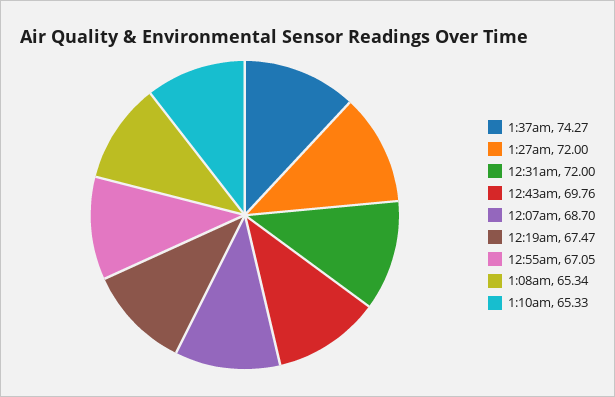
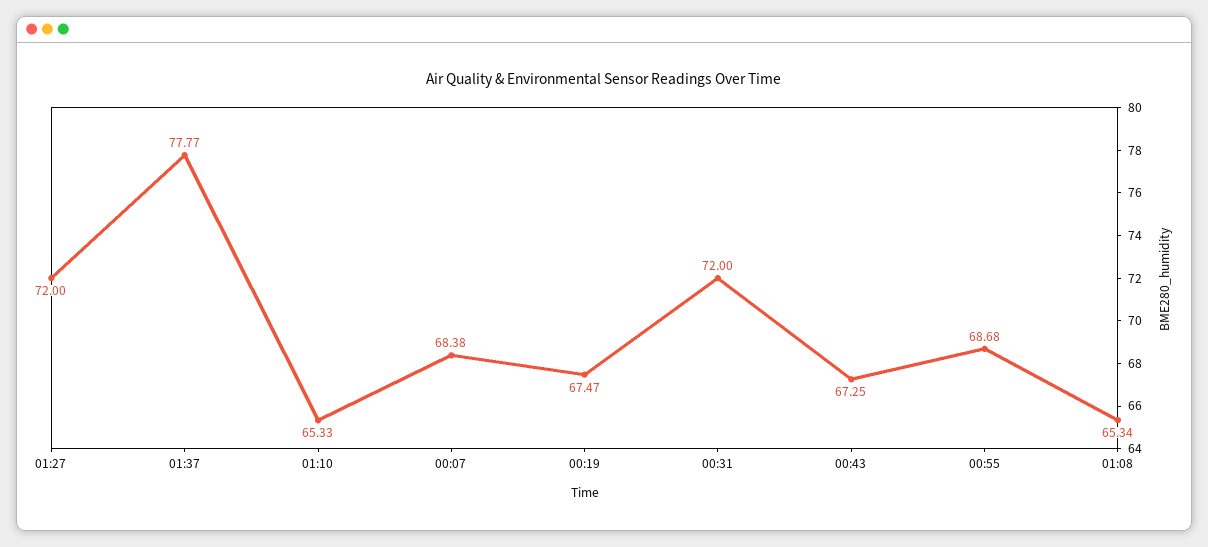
1:37am: 74.27 -> 77.77
12:43am: 69.76 -> 67.25
12:07am: 68.7 -> 68.38
12:55am: 67.05 -> 68.68

